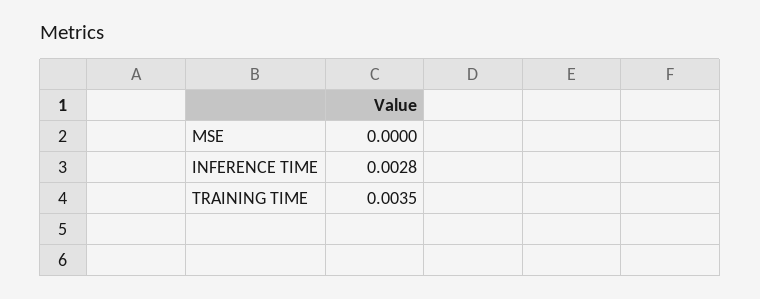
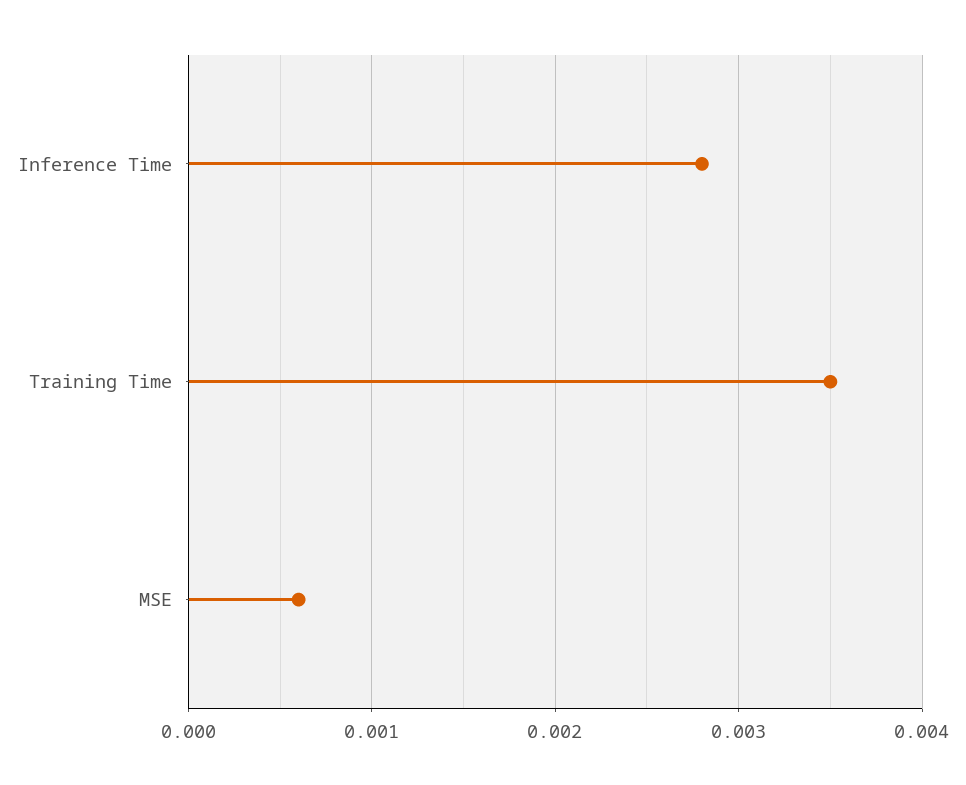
MSE: 0 -> 0.0006

